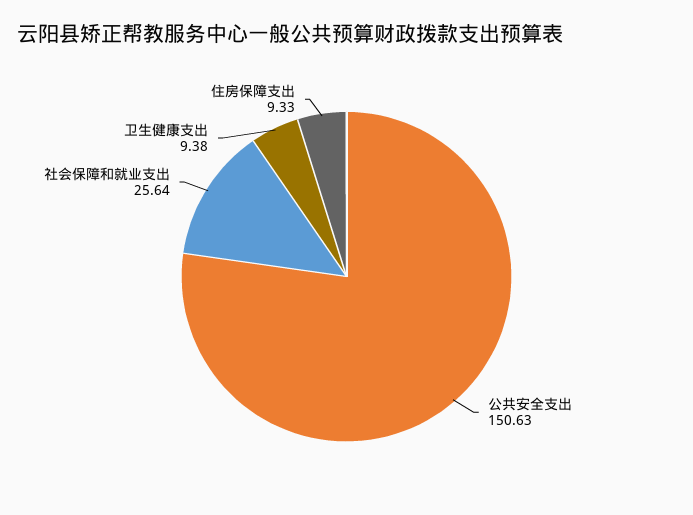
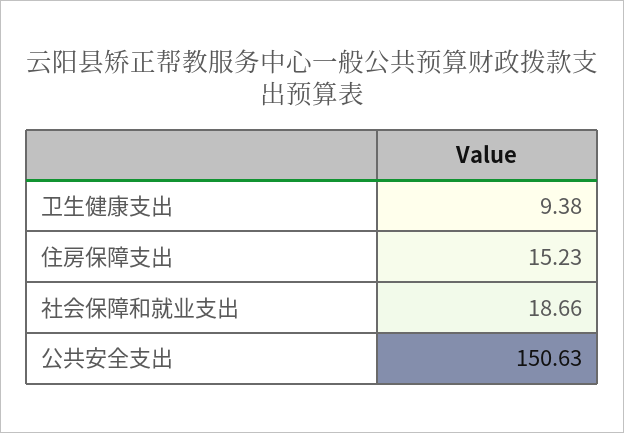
社会保障和就业支出: 25.64 -> 18.66
住房保障支出: 9.33 -> 15.23

